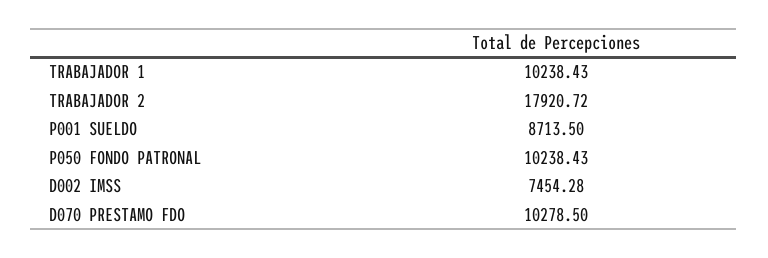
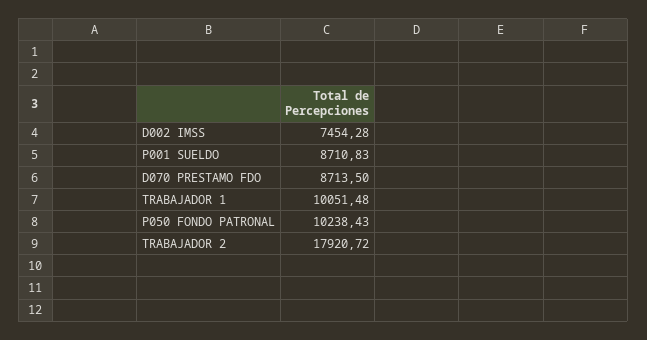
TRABAJADOR 1: 10238.43 -> 10051.48
P001 SUELDO: 8713.5 -> 8710.83
D070 PRESTAMO FDO: 10278.5 -> 8713.5

